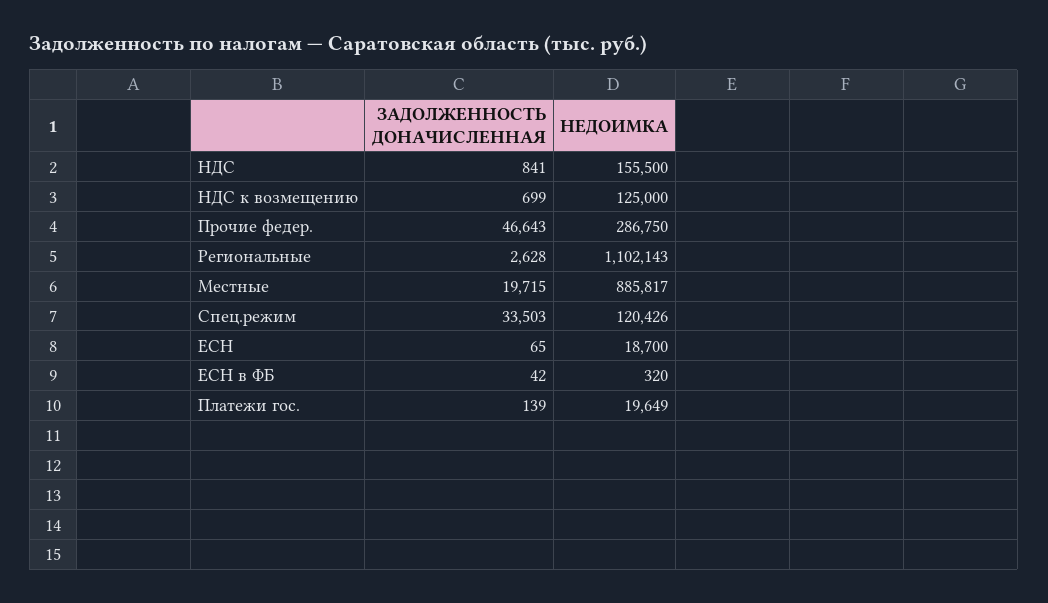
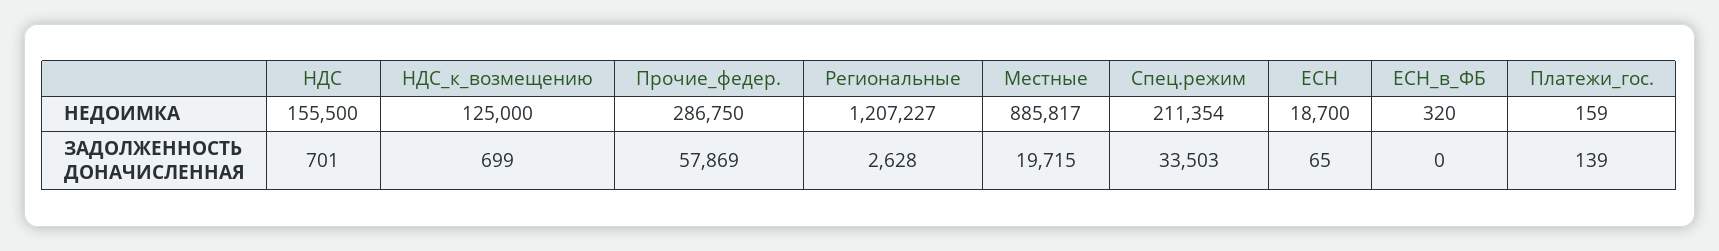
ЗАДОЛЖЕННОСТЬ ДОНАЧИСЛЕННАЯ, НДС: 841 -> 701
ЗАДОЛЖЕННОСТЬ ДОНАЧИСЛЕННАЯ, Прочие федер.: 46643 -> 57869
НЕДОИМКА, Региональные: 1102143 -> 1207227
НЕДОИМКА, Спец.режим: 120426 -> 211354
ЗАДОЛЖЕННОСТЬ ДОНАЧИСЛЕННАЯ, ЕСН в ФБ: 42 -> 0
НЕДОИМКА, Платежи гос.: 19649 -> 159

